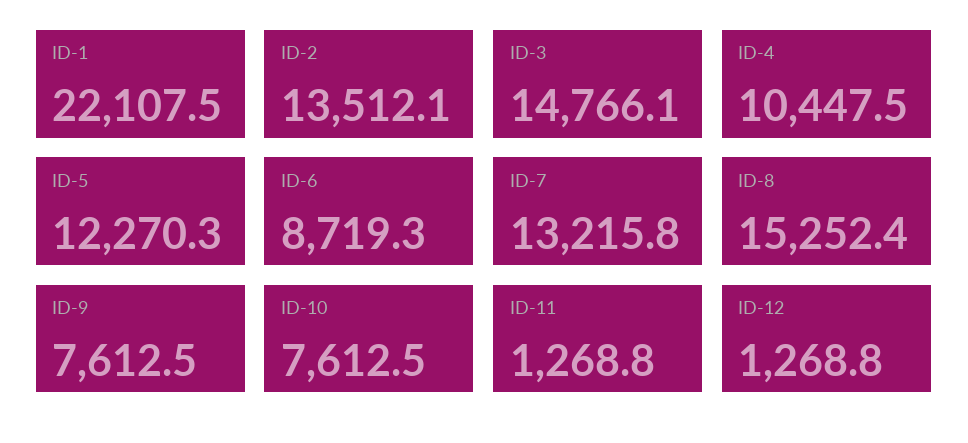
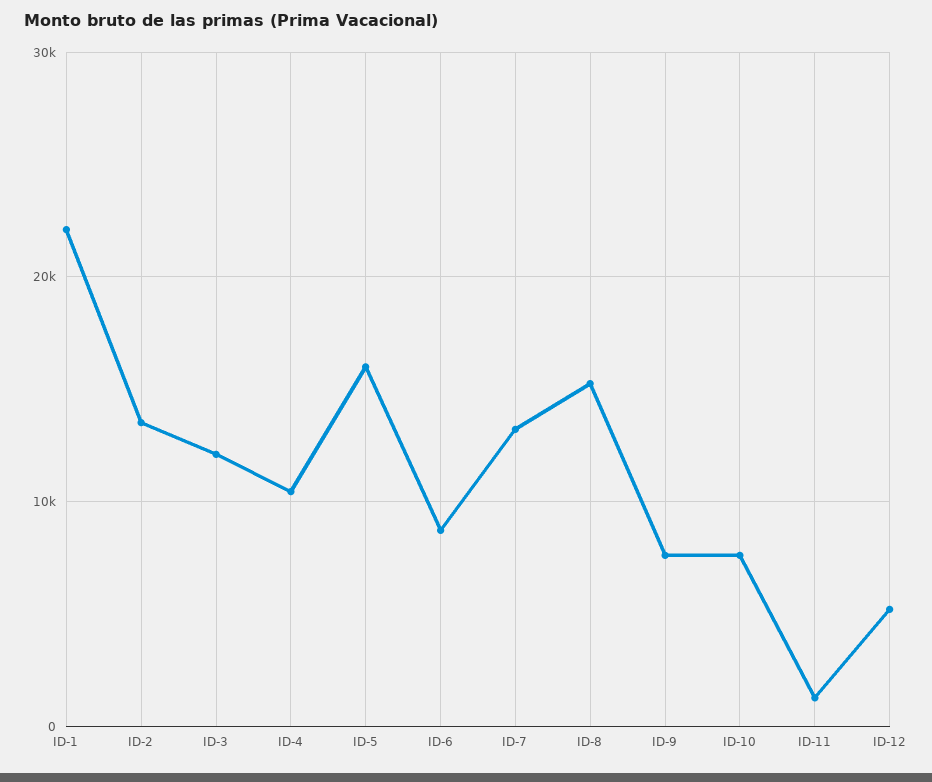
ID-3: 14766.1 -> 12000
ID-5: 12270.3 -> 16000
ID-12: 1268.8 -> 5000

